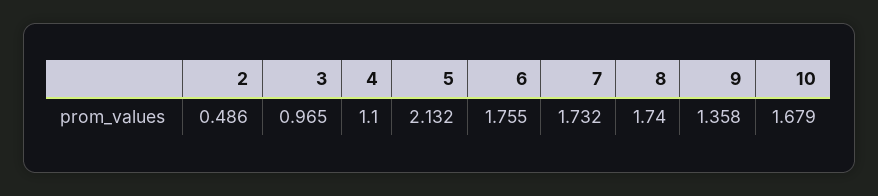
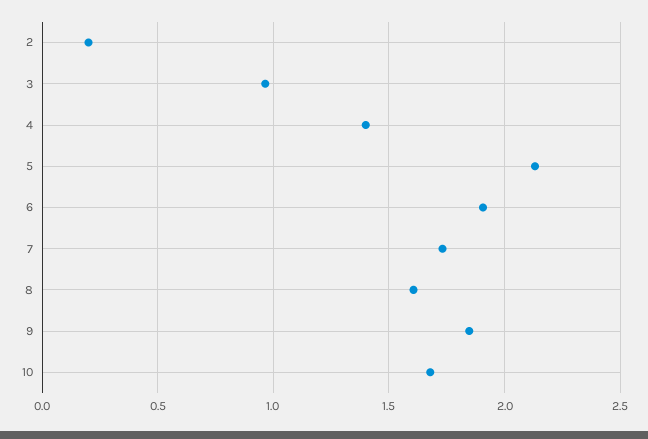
2: 0.486 -> 0.2
4: 1.1 -> 1.4
6: 1.755 -> 1.9
8: 1.74 -> 1.6
9: 1.358 -> 1.85

